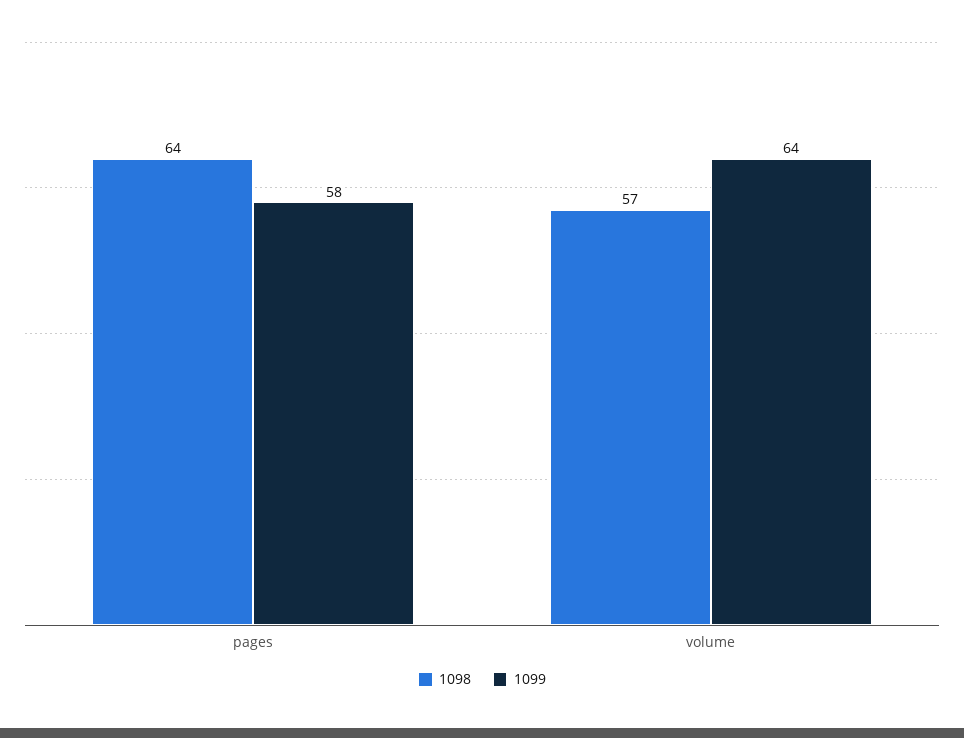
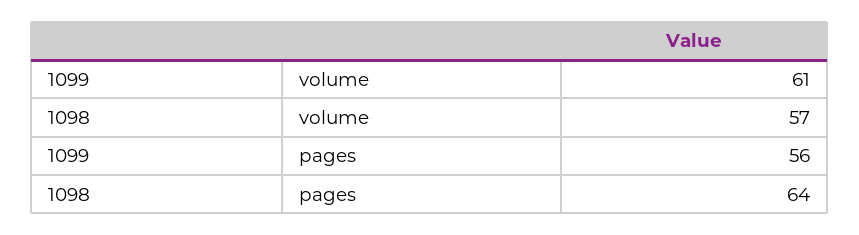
1099, pages: 58 -> 56
1099, volume: 64 -> 61

